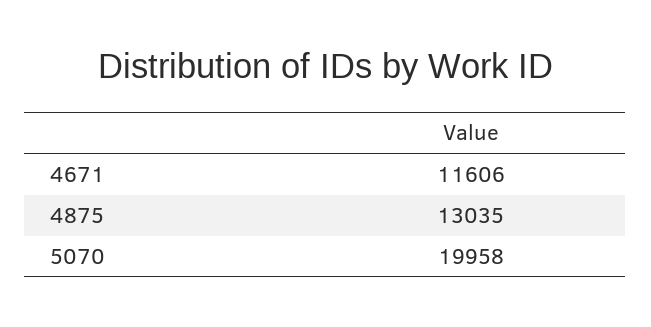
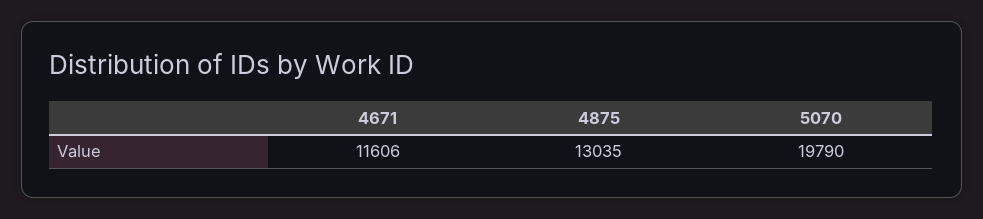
5070: 19958 -> 19790

